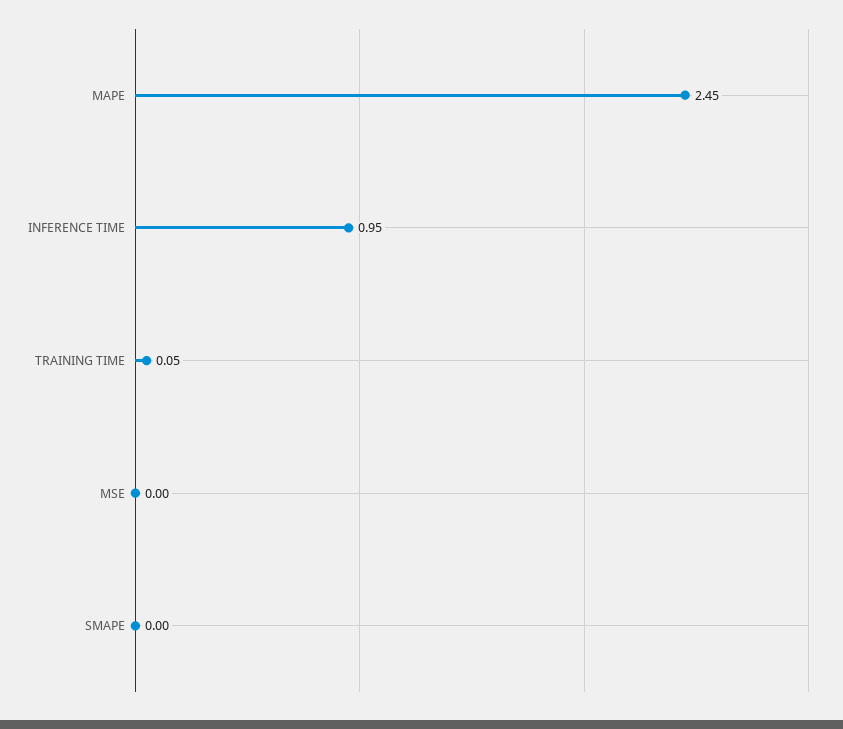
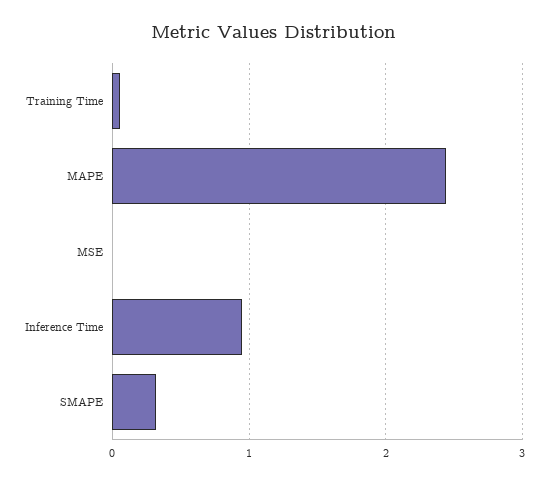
SMAPE: 0 -> 0.3

